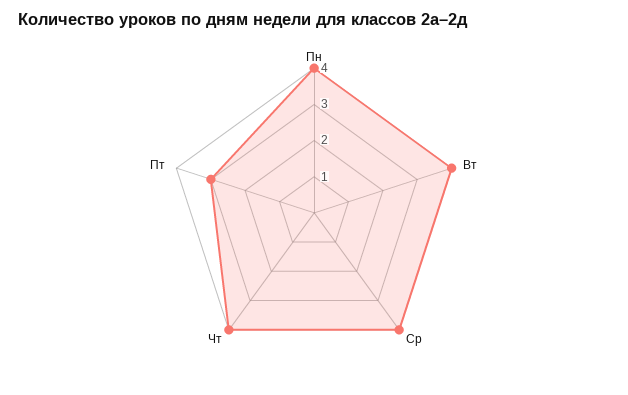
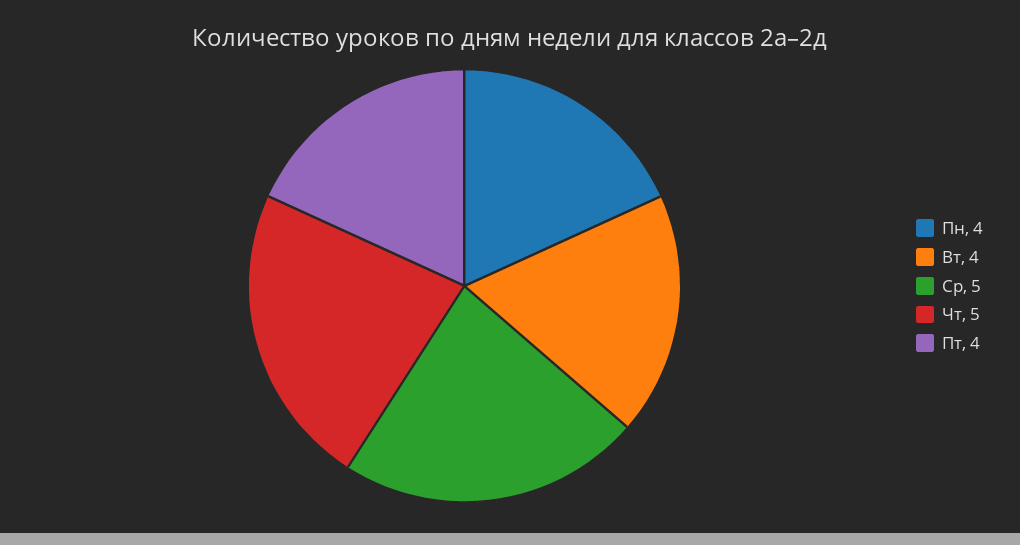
Ср: 4 -> 5
Чт: 4 -> 5
Пт: 3 -> 4

